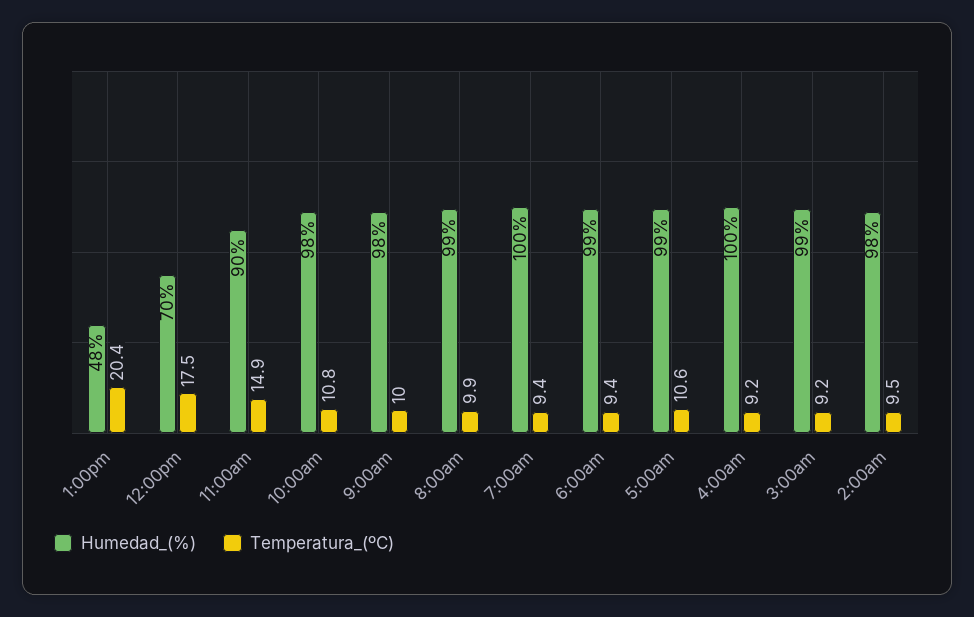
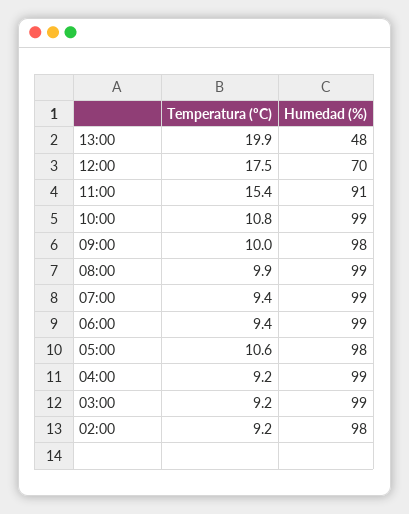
Temperatura_(ºC), 1:00pm: 20.4 -> 19.9
Humedad_(%), 11:00am: 90 -> 91
Temperatura_(ºC), 11:00am: 14.9 -> 15.4
Humedad_(%), 10:00am: 98 -> 99
Humedad_(%), 7:00am: 100 -> 99
Humedad_(%), 5:00am: 99 -> 98
Humedad_(%), 4:00am: 100 -> 99
Temperatura_(ºC), 2:00am: 9.5 -> 9.2

